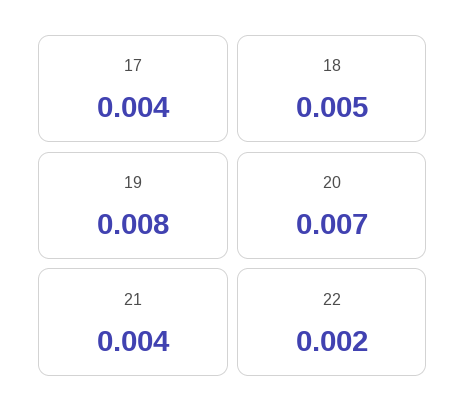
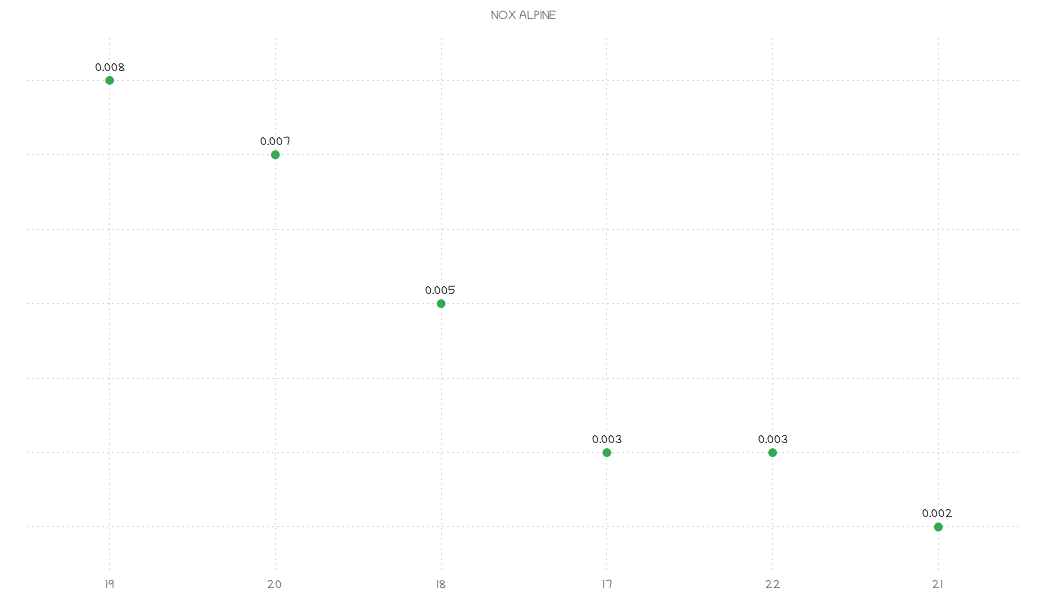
17: 0.004 -> 0.003
21: 0.004 -> 0.002
22: 0.002 -> 0.003

